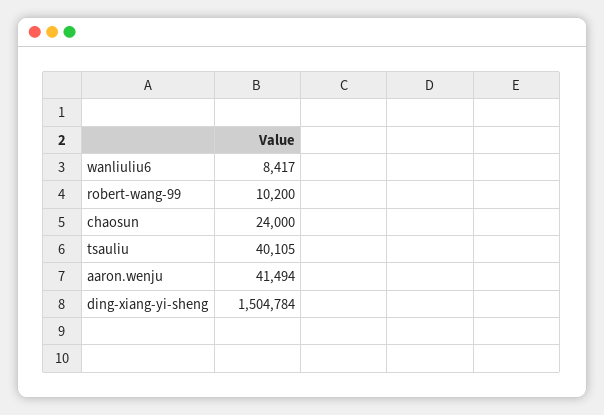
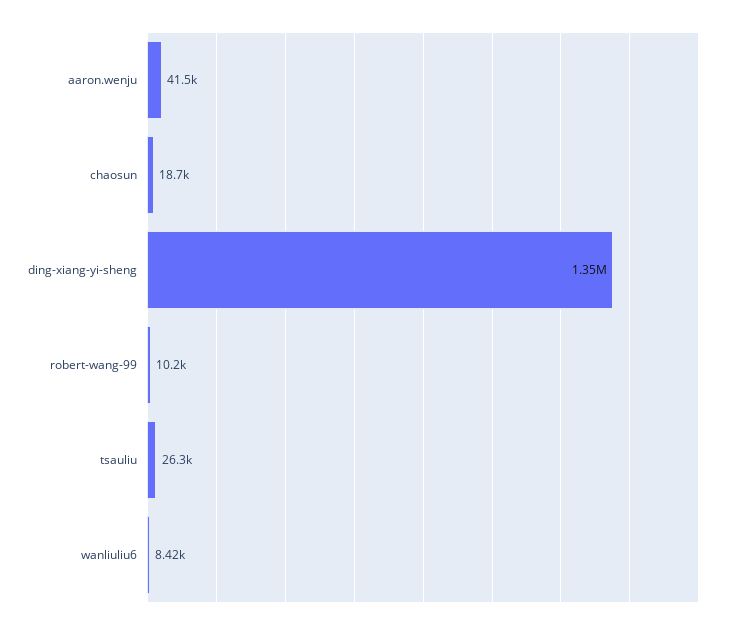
chaosun: 24000 -> 18700
tsauliu: 40105 -> 26300
ding-xiang-yi-sheng: 1504784 -> 1350000

